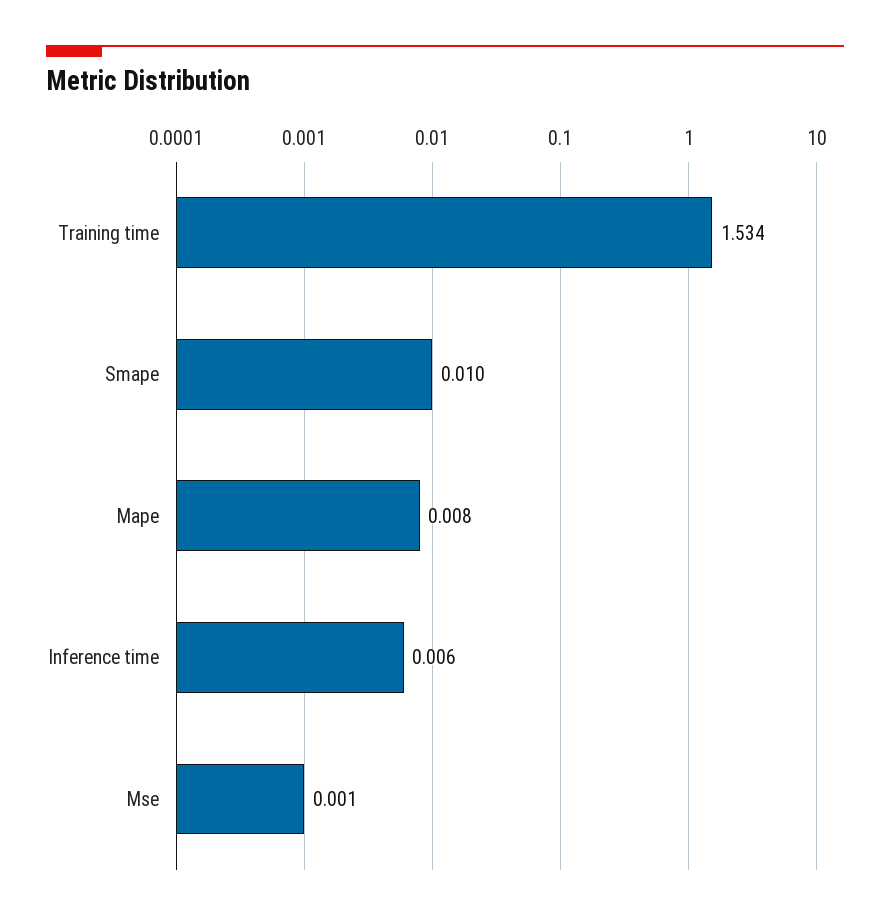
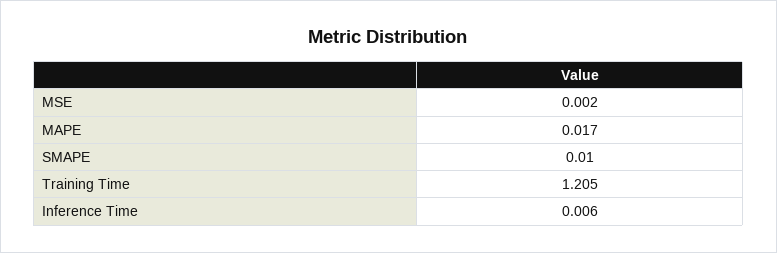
Training time: 1.534 -> 1.205
Mape: 0.008 -> 0.017
Mse: 0.001 -> 0.002

